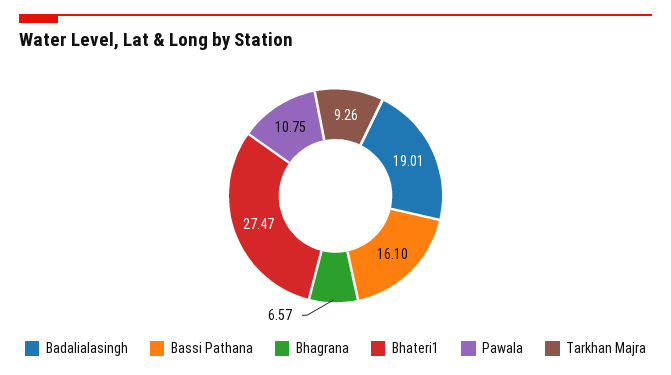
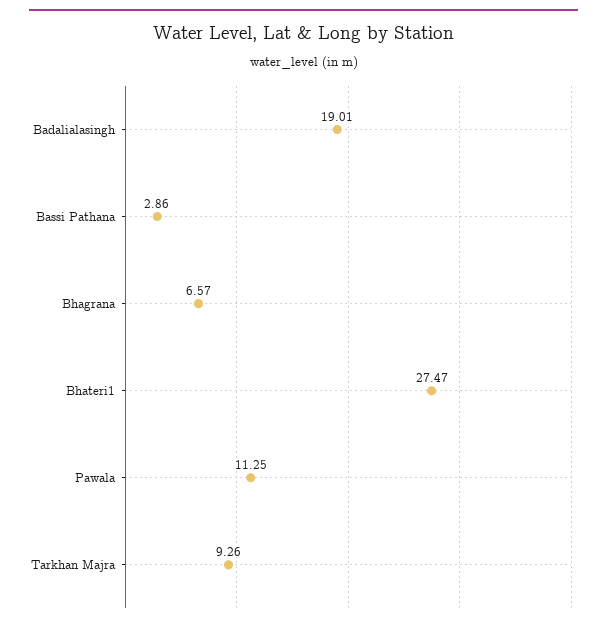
Bassi Pathana: 16.1 -> 2.86
Pawala: 10.75 -> 11.25

